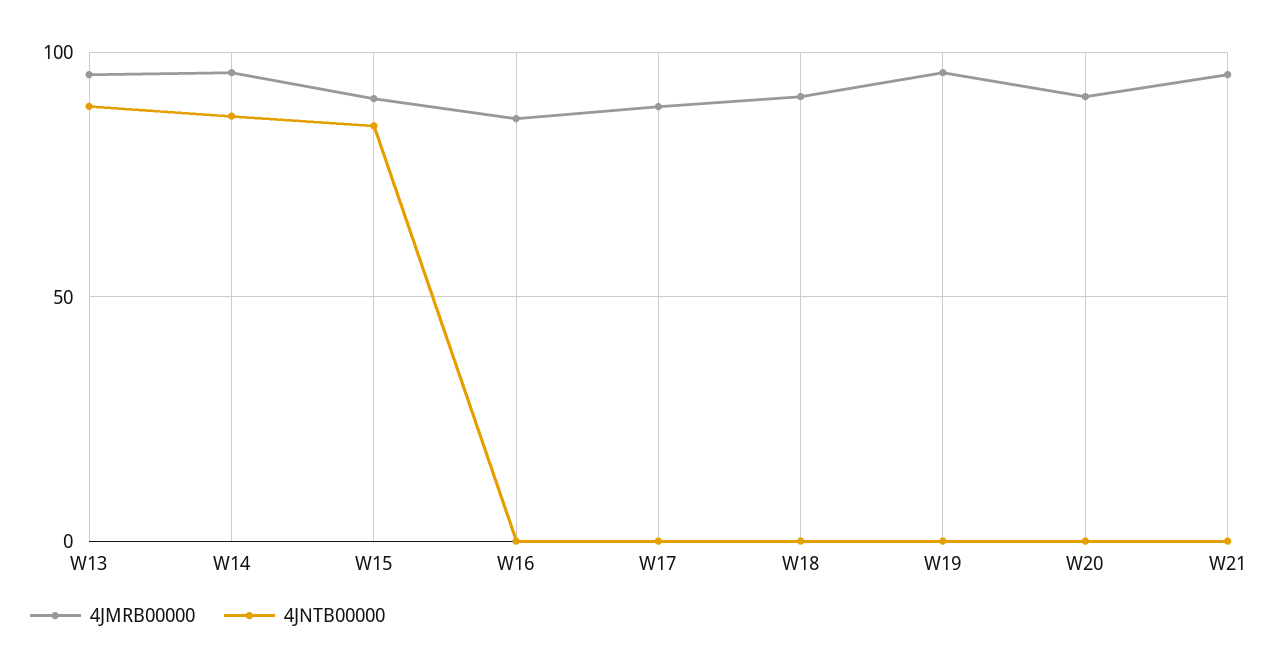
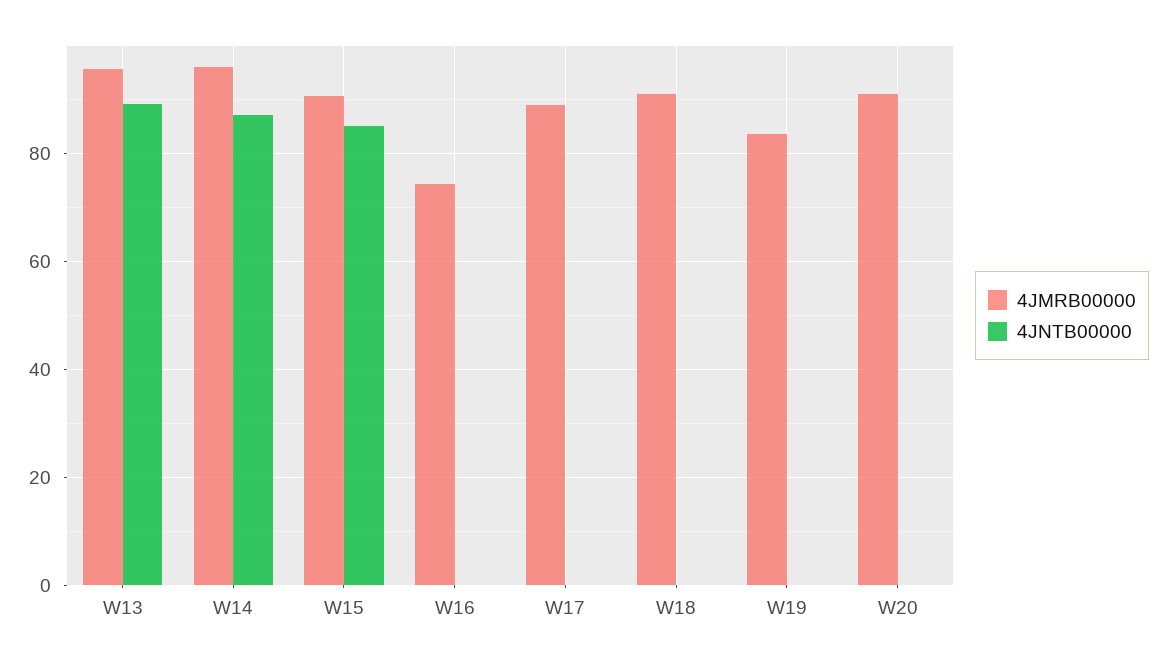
4JMRB00000, W16: 85 -> 74
4JMRB00000, W19: 95 -> 84
4JMRB00000, W21: 95 -> none
4JNTB00000, W21: 0 -> none

